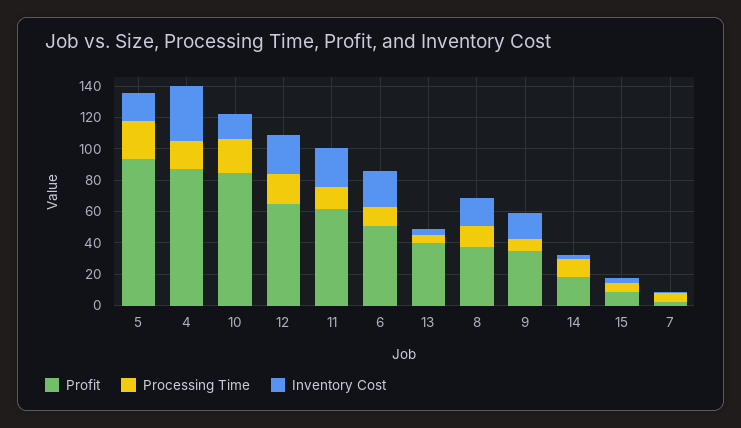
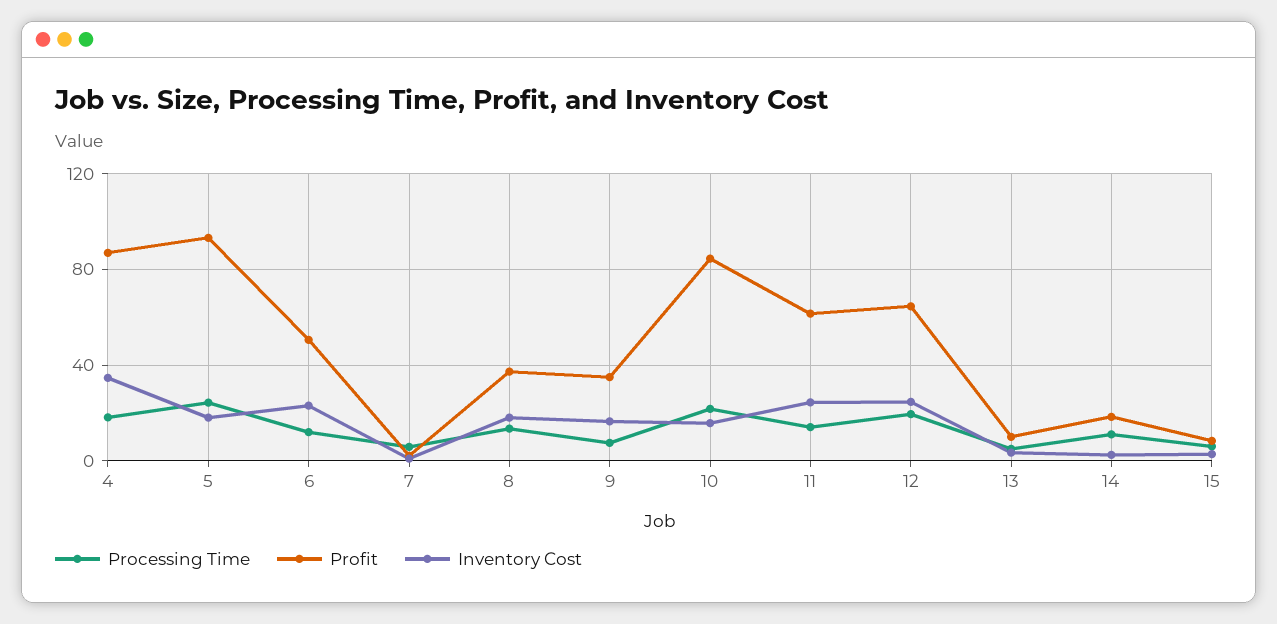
Profit, 13: 40 -> 10

